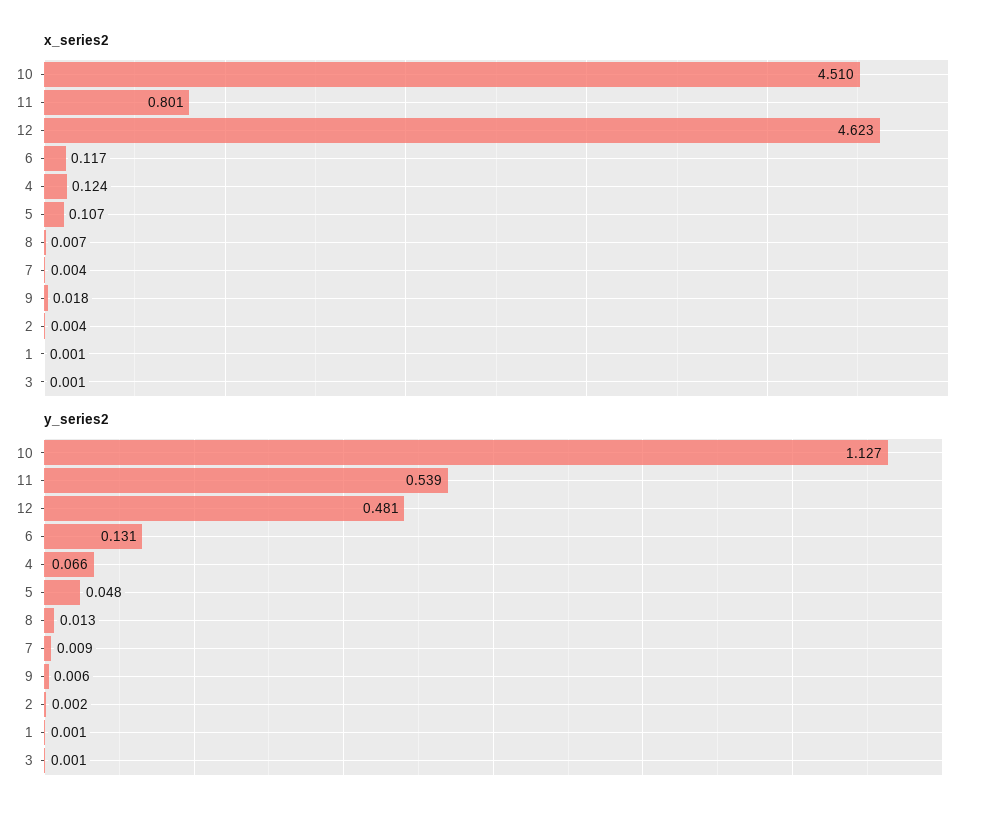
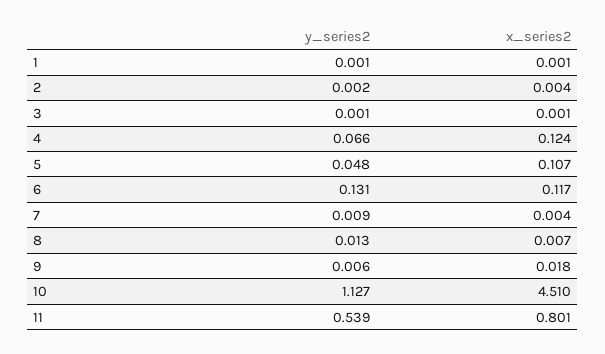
x_series2, 12: 4.623 -> none
y_series2, 12: 0.481 -> none

